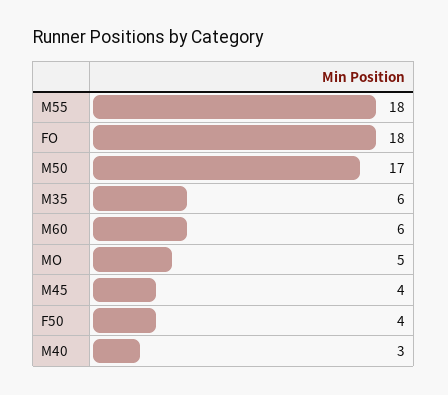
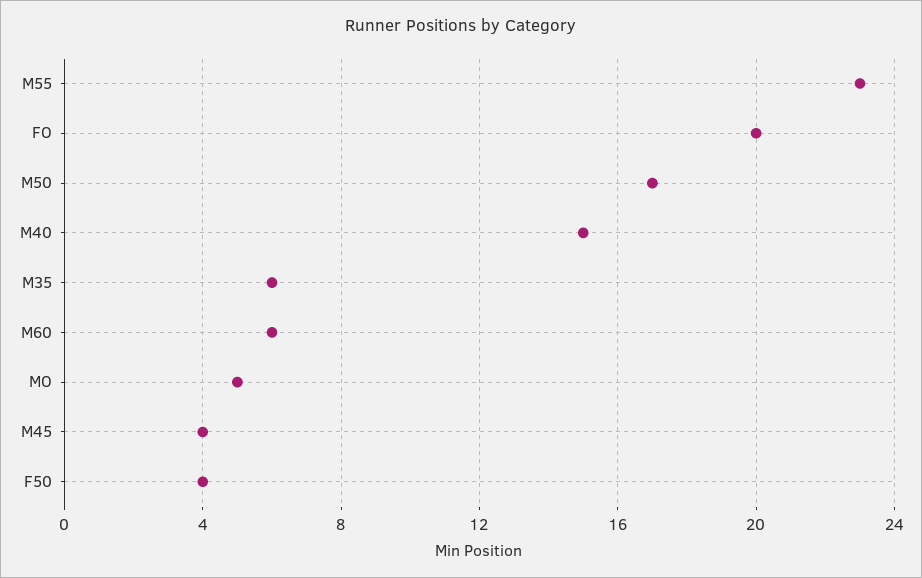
M55: 18 -> 23
FO: 18 -> 20
M40: 3 -> 15

